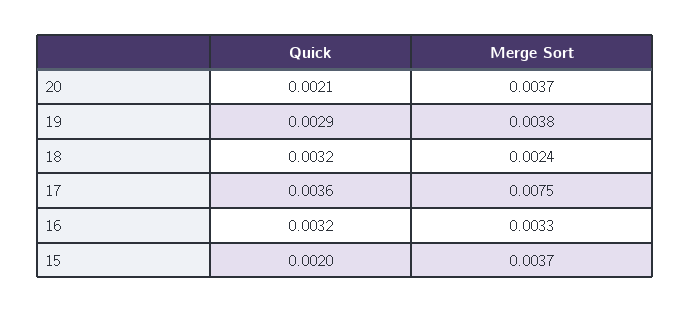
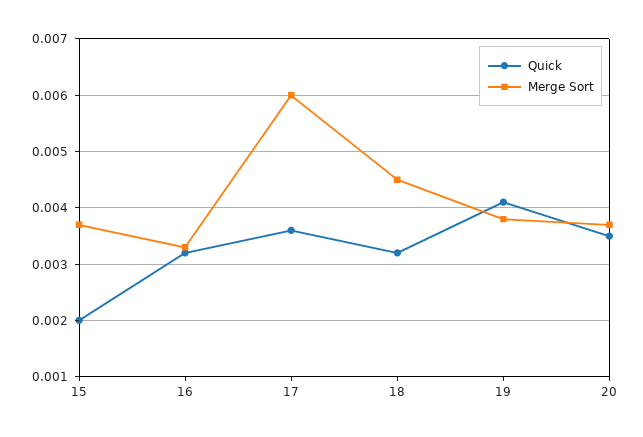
Quick, 20: 0.0021 -> 0.0035
Quick, 19: 0.0029 -> 0.004
Merge Sort, 18: 0.0024 -> 0.0045
Merge Sort, 17: 0.0075 -> 0.006

